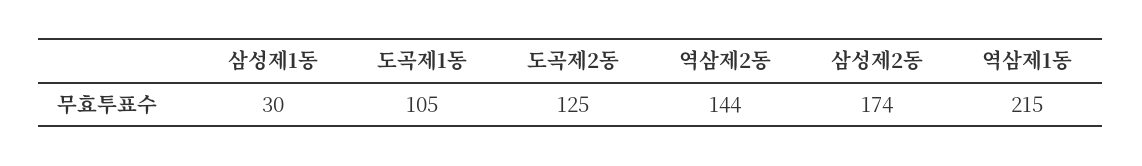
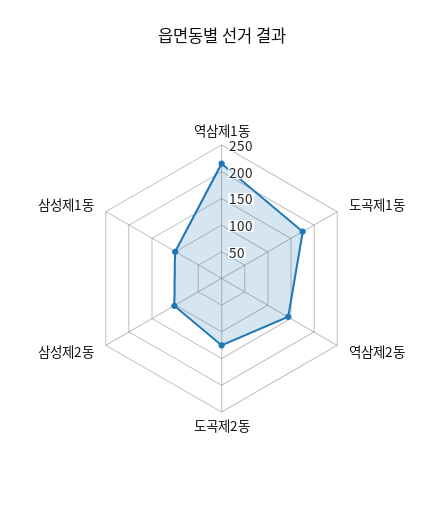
삼성제1동: 30 -> 100
도곡제1동: 105 -> 175
삼성제2동: 174 -> 100

